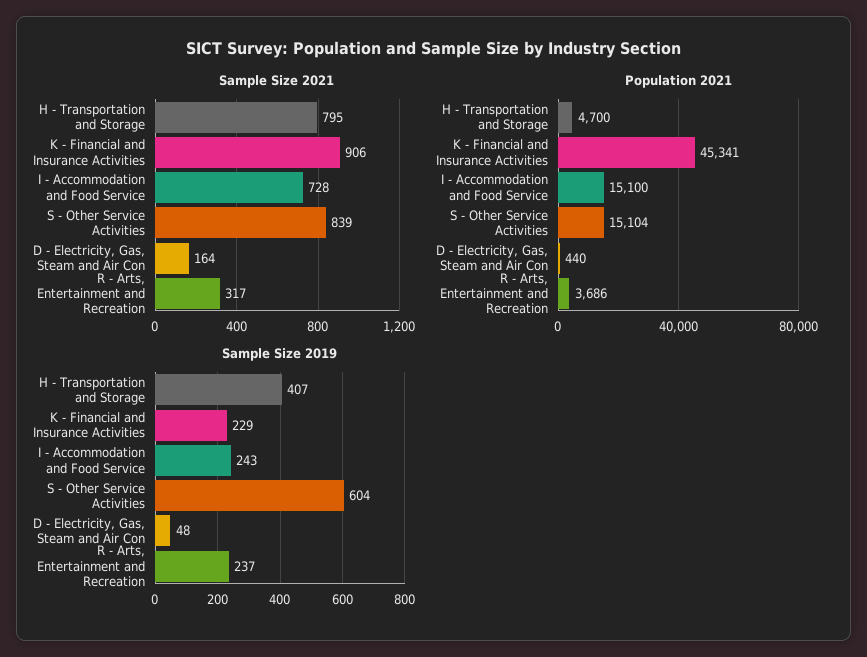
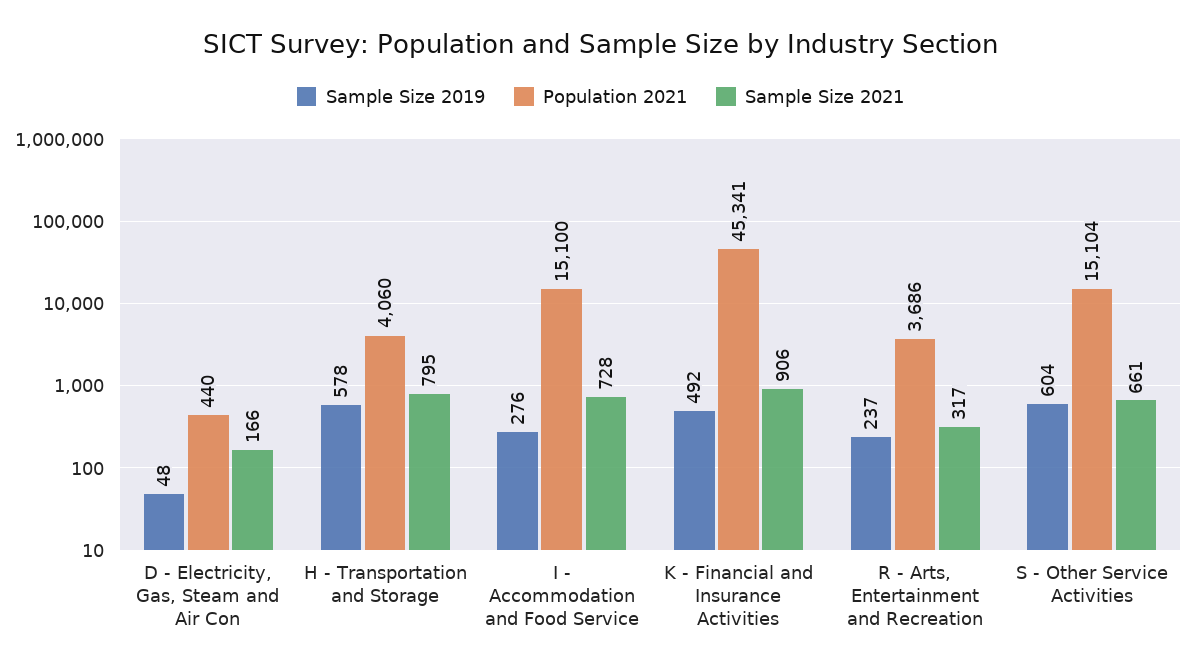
Sample Size 2021, S - Other Service Activities: 839 -> 661
Sample Size 2021, D - Electricity, Gas, Steam and Air Con: 164 -> 166
Population 2021, H - Transportation and Storage: 4700 -> 4060
Sample Size 2019, H - Transportation and Storage: 407 -> 578
Sample Size 2019, K - Financial and Insurance Activities: 229 -> 492
Sample Size 2019, I - Accommodation and Food Service: 243 -> 276

